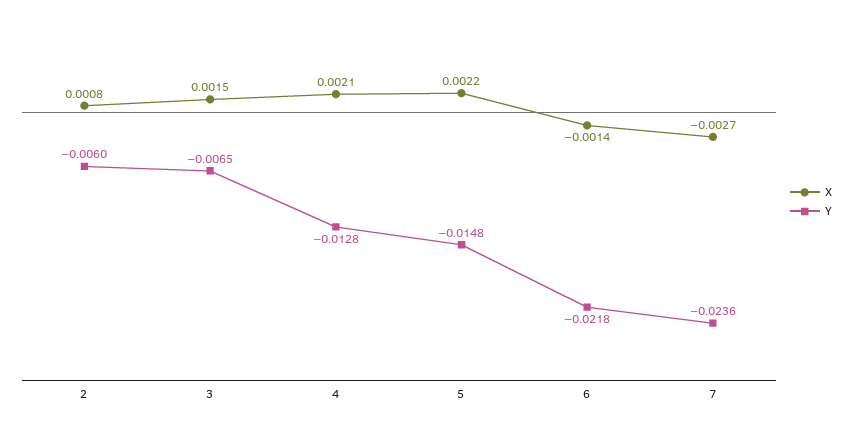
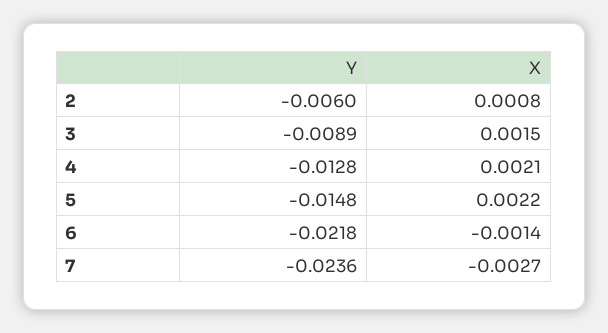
Y, 3: -0.0065 -> -0.0089

